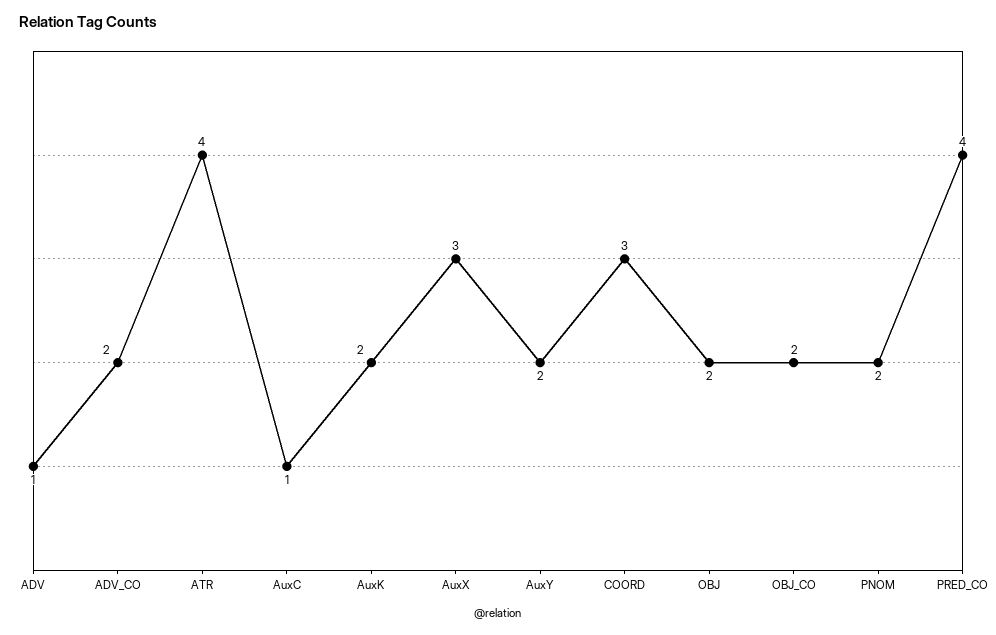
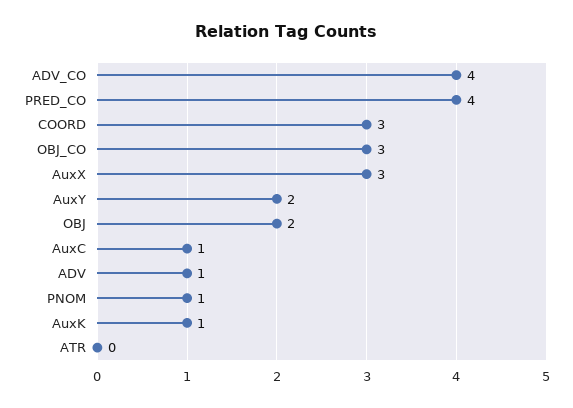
ADV_CO: 2 -> 4
ATR: 4 -> 0
AuxK: 2 -> 1
OBJ_CO: 2 -> 3
PNOM: 2 -> 1

